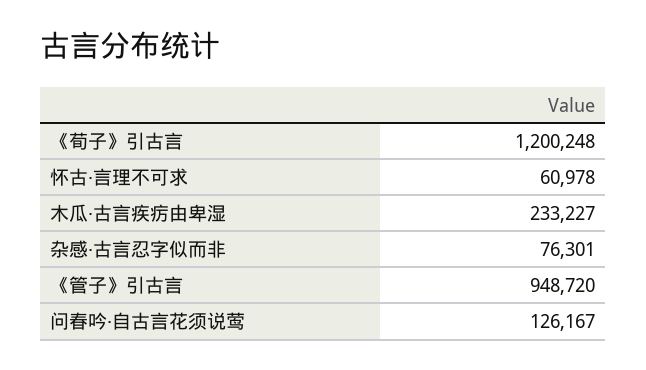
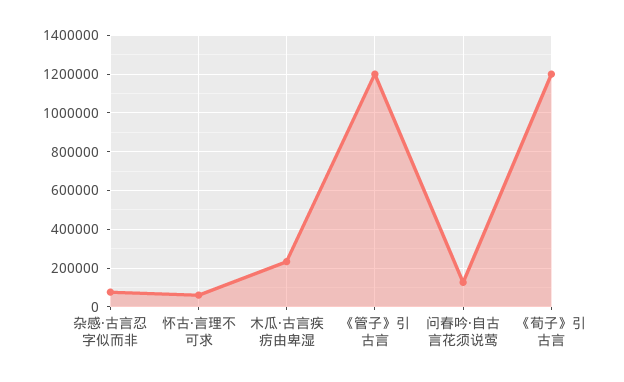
《管子》引古言: 948720 -> 1200000

